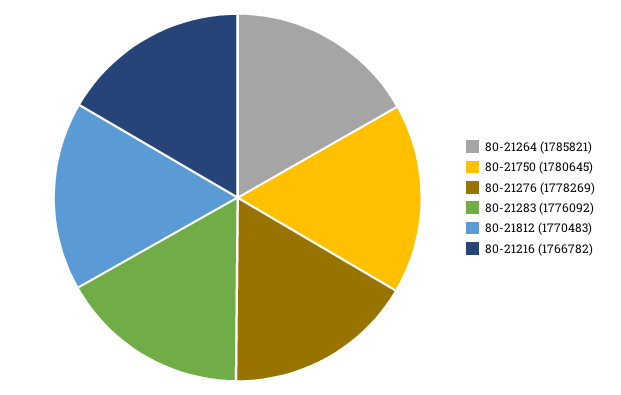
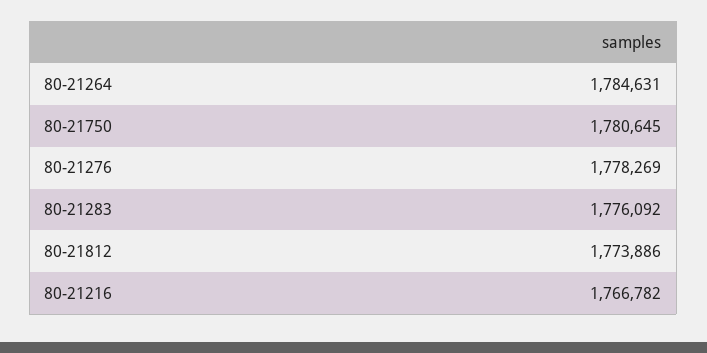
80-21264: 1785821 -> 1784631
80-21812: 1770483 -> 1773886

